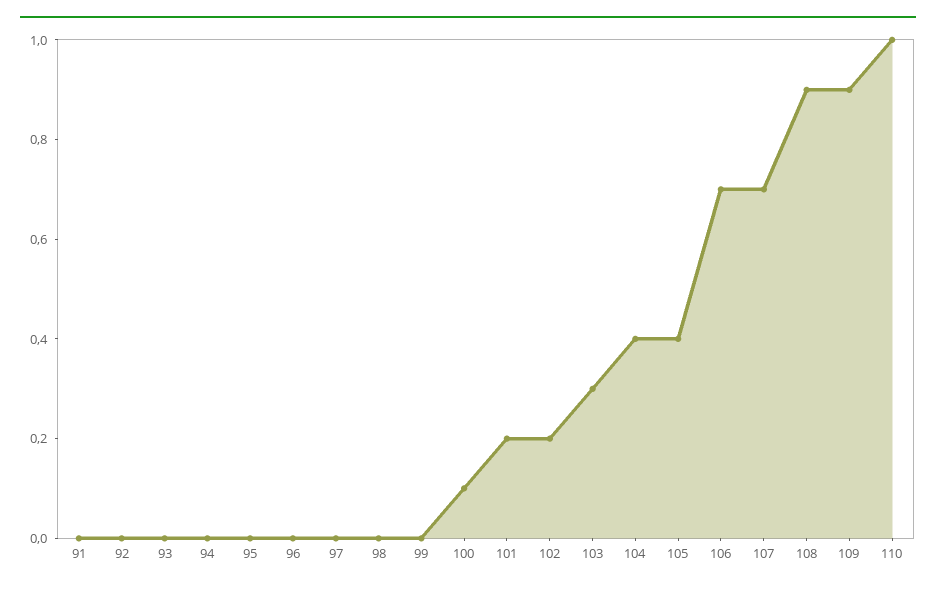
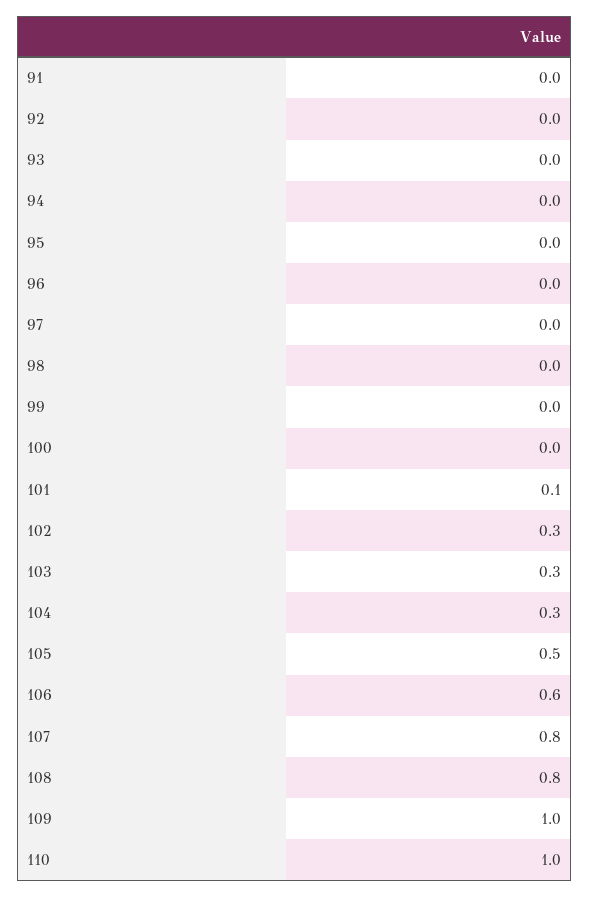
100: 0.1 -> 0
101: 0.2 -> 0.1
102: 0.2 -> 0.3
104: 0.4 -> 0.3
105: 0.4 -> 0.5
106: 0.7 -> 0.6
107: 0.7 -> 0.8
108: 0.9 -> 0.8
109: 0.9 -> 1

